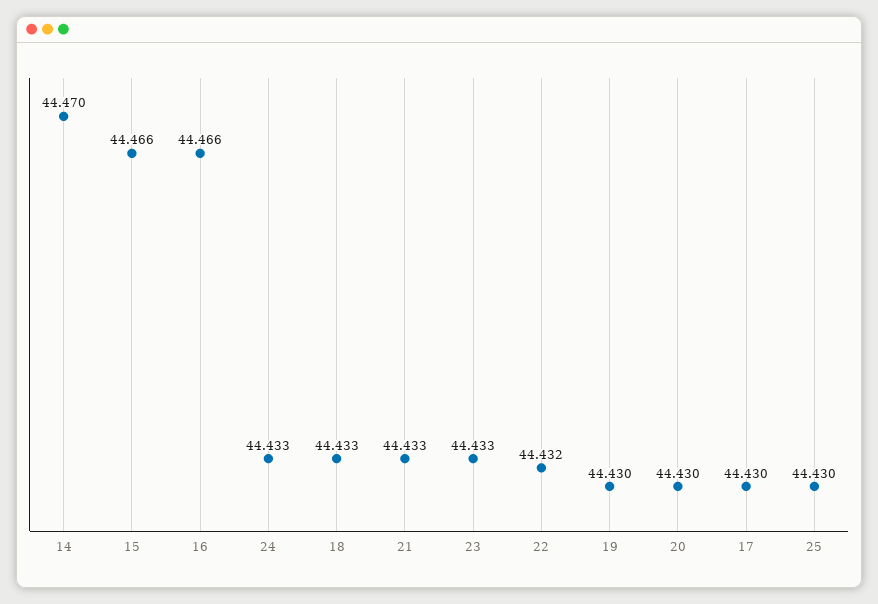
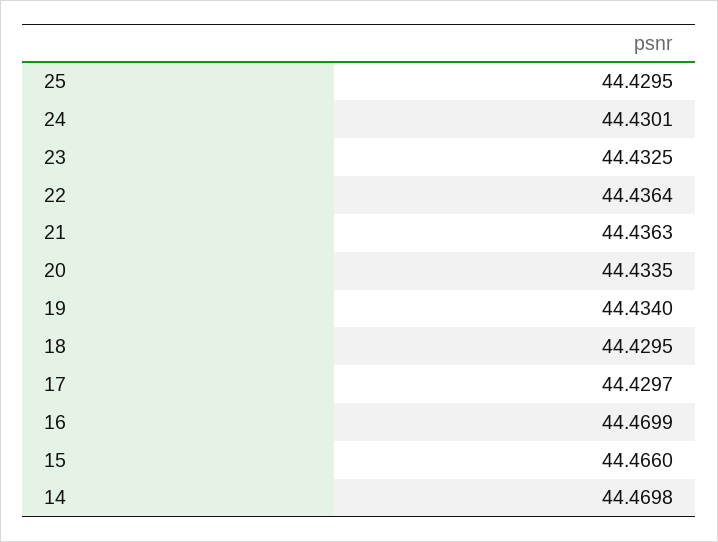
16: 44.466 -> 44.4699
24: 44.433 -> 44.4301
18: 44.433 -> 44.4295
21: 44.433 -> 44.4363
22: 44.432 -> 44.4364
19: 44.43 -> 44.434
20: 44.43 -> 44.4335

